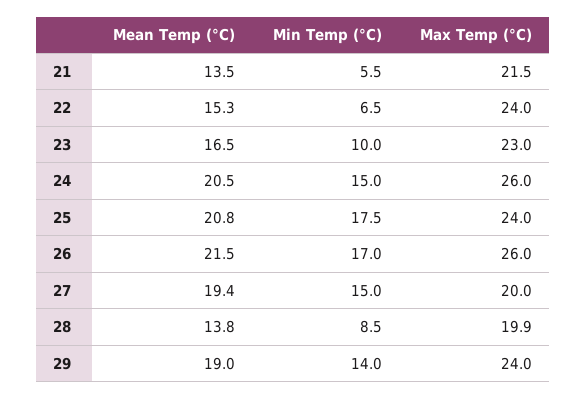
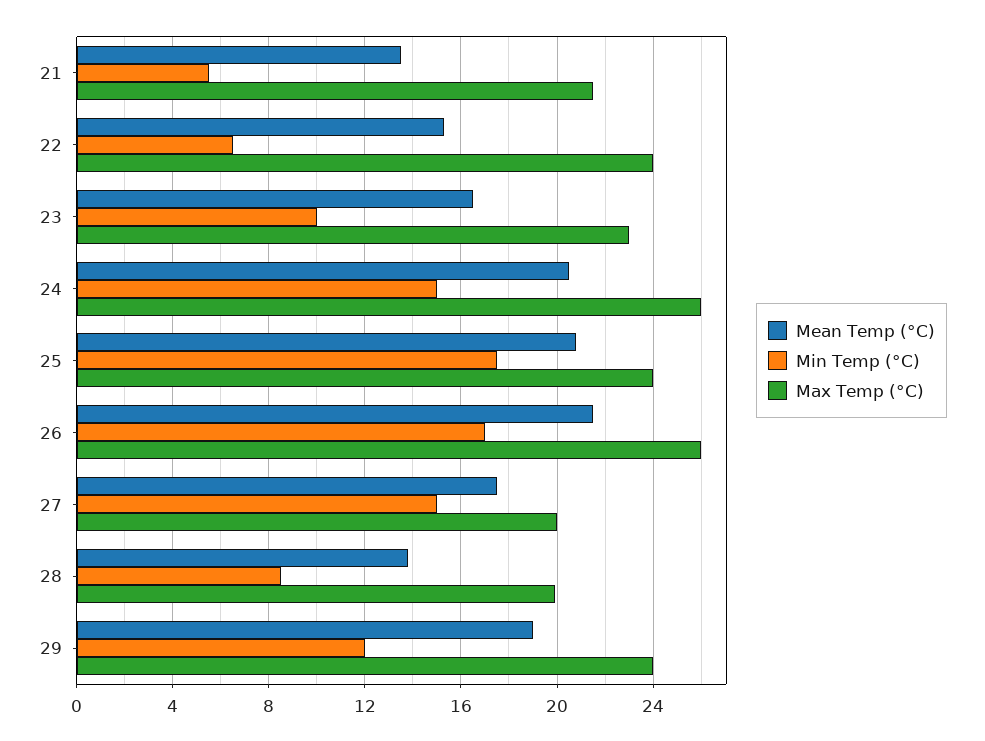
Mean Temp (°C), 27: 19.4 -> 17.5
Min Temp (°C), 29: 14 -> 12

